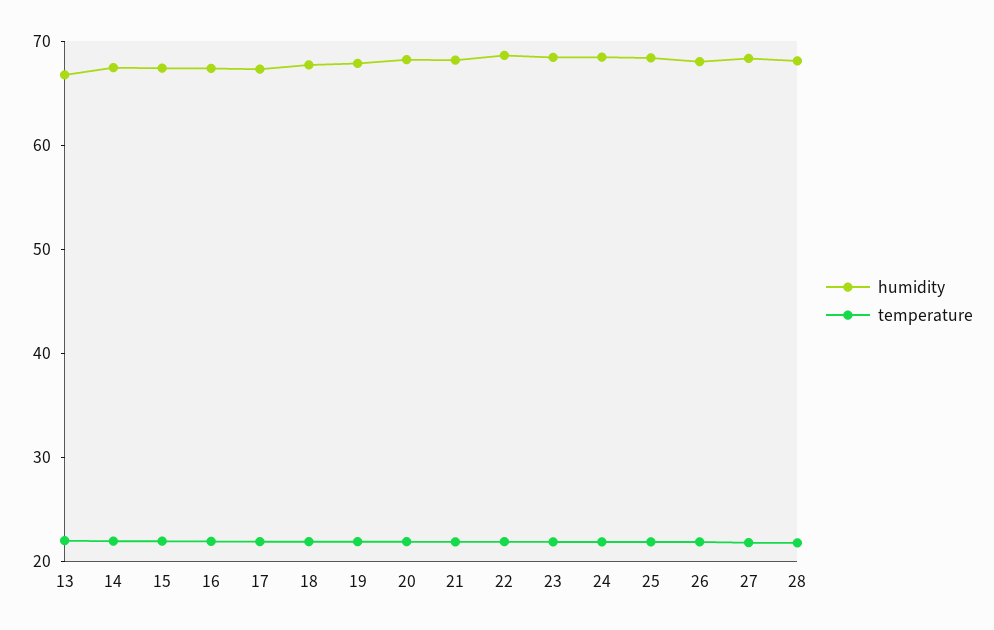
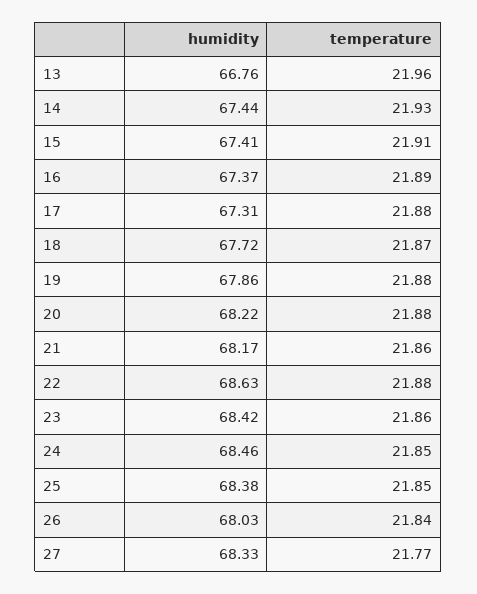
humidity, 28: 68 -> none
temperature, 28: 22 -> none

